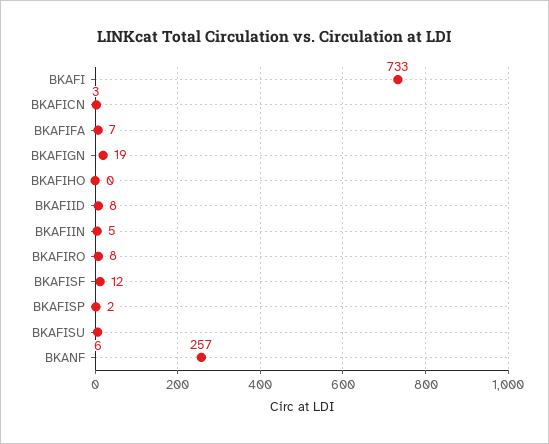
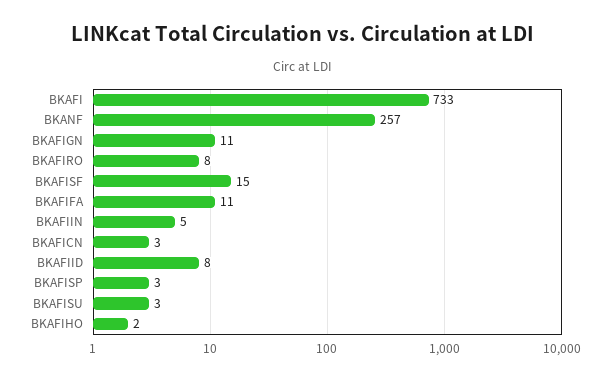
BKAFIFA: 7 -> 11
BKAFIGN: 19 -> 11
BKAFIHO: 0 -> 2
BKAFISF: 12 -> 15
BKAFISP: 2 -> 3
BKAFISU: 6 -> 3

